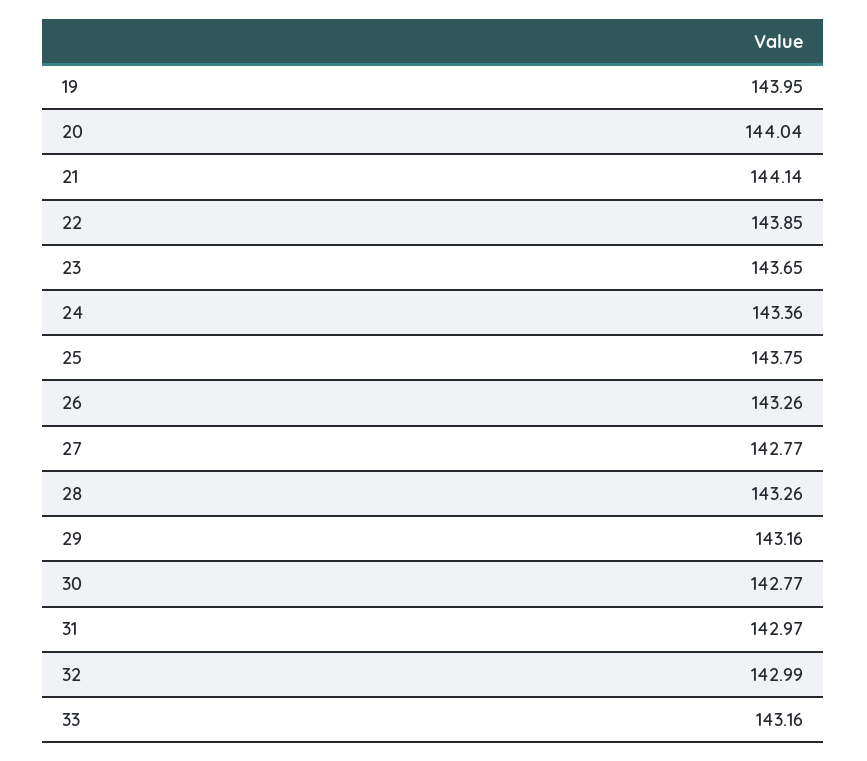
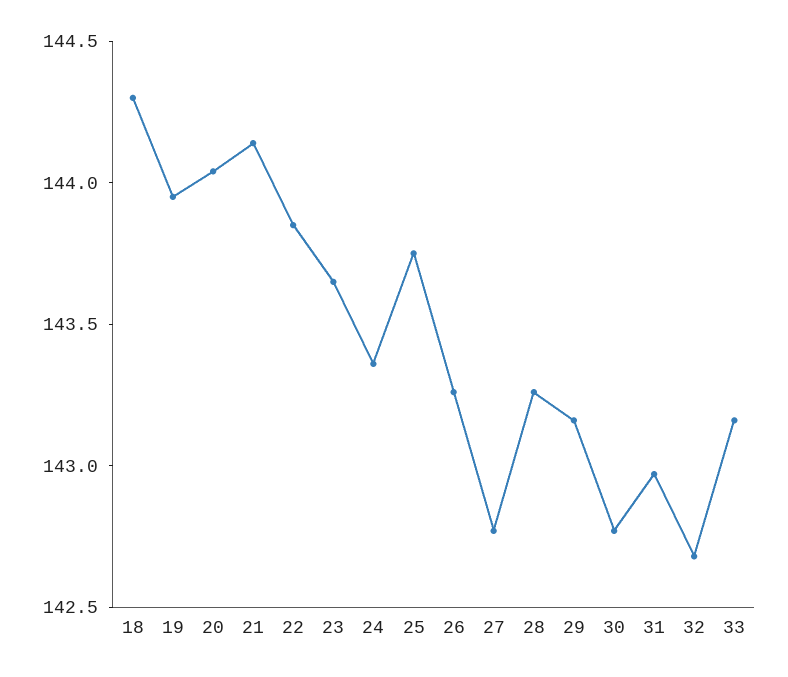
32: 142.99 -> 142.7
18: none -> 144.3

